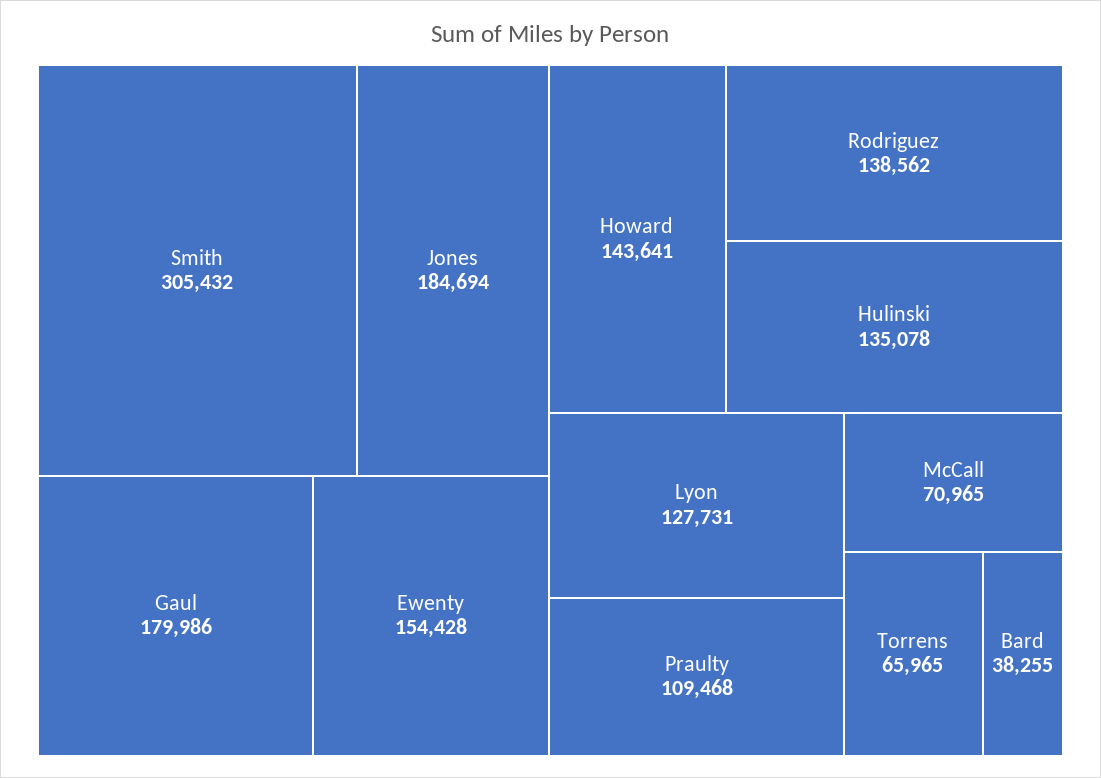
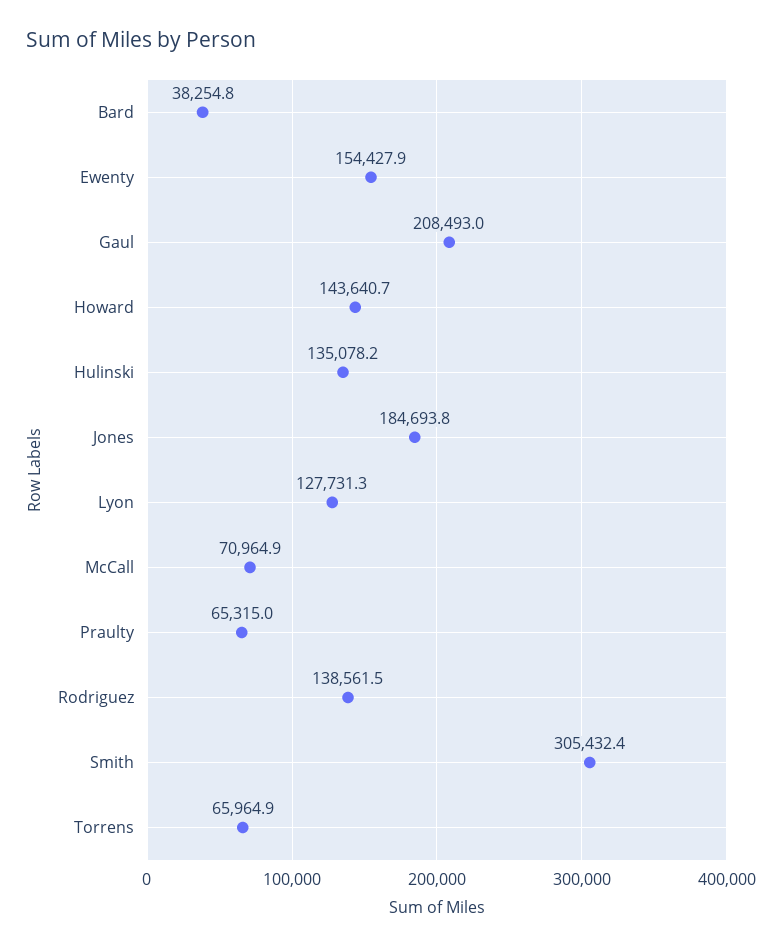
Gaul: 179986 -> 208493
Praulty: 109468 -> 65315

